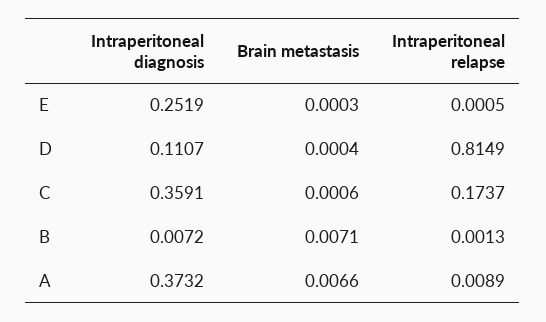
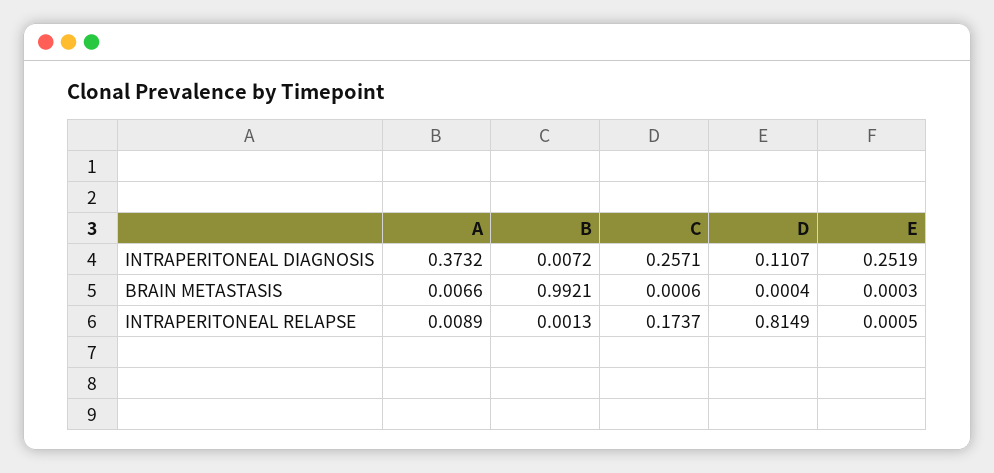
Intraperitoneal diagnosis, C: 0.3591 -> 0.2571
Brain metastasis, B: 0.0071 -> 0.9921

